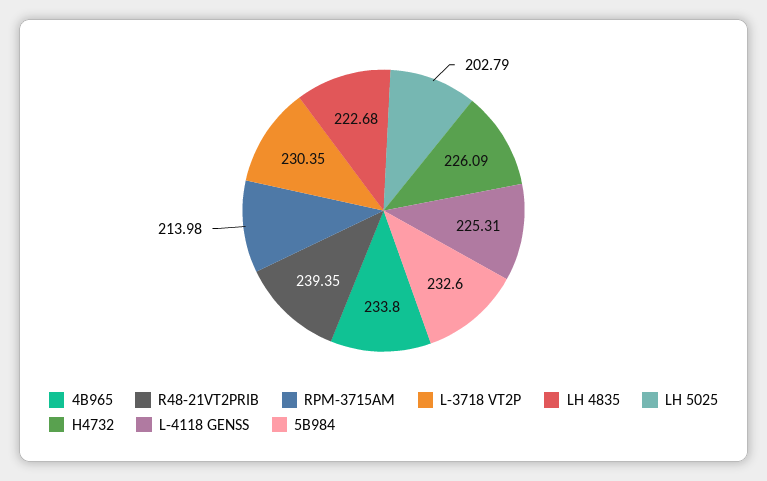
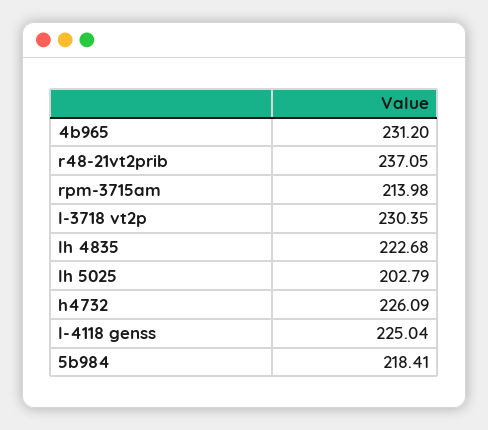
4B965: 233.8 -> 231.2
R48-21VT2PRIB: 239.35 -> 237.05
L-4118 GENSS: 225.31 -> 225.04
5B984: 232.6 -> 218.41

